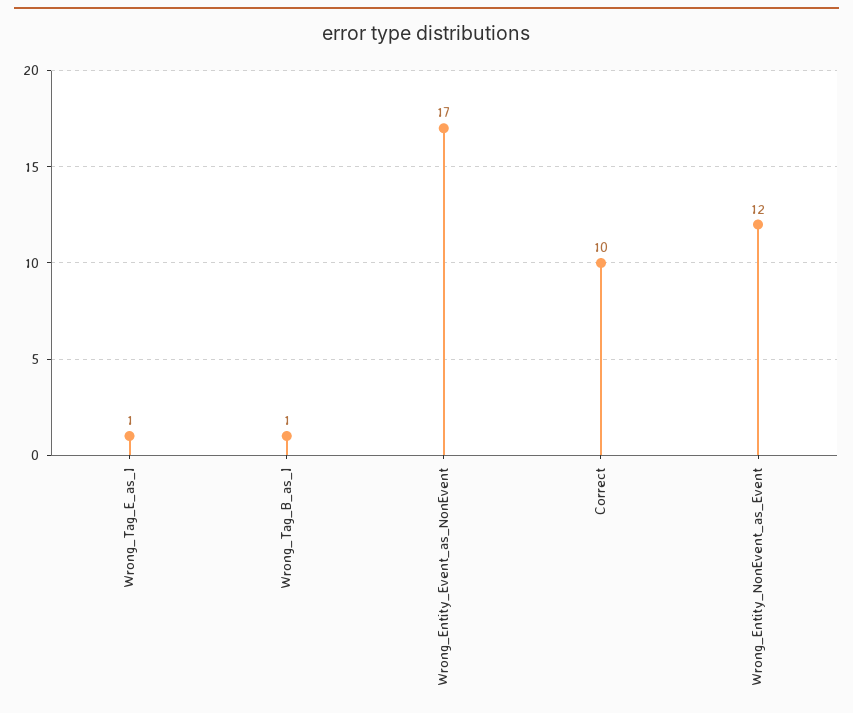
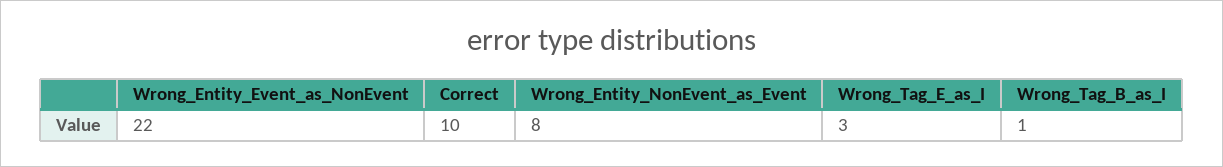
Wrong_Tag_E_as_I: 1 -> 3
Wrong_Entity_Event_as_NonEvent: 17 -> 22
Wrong_Entity_NonEvent_as_Event: 12 -> 8

